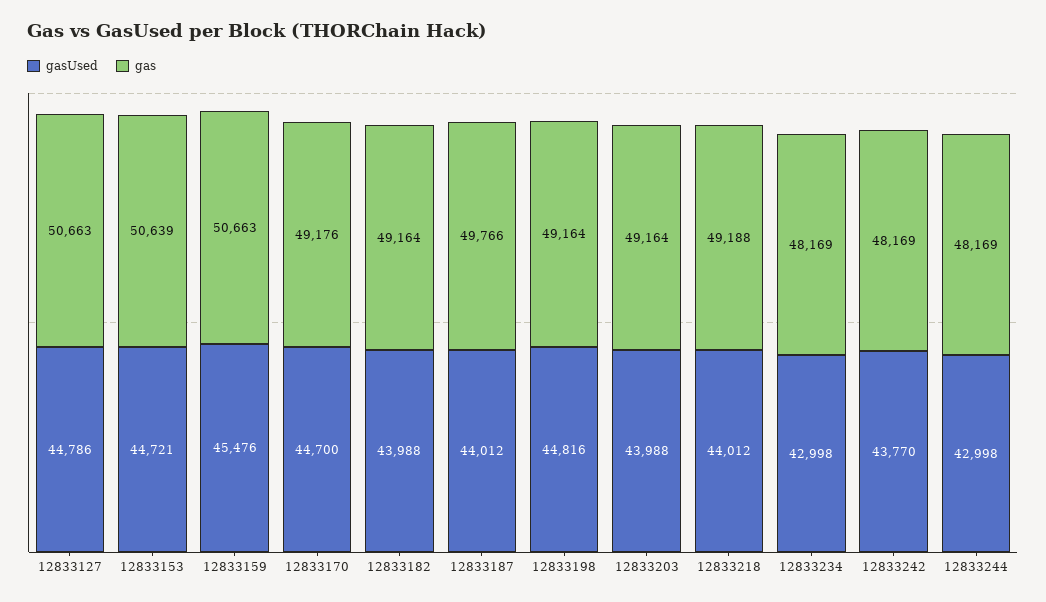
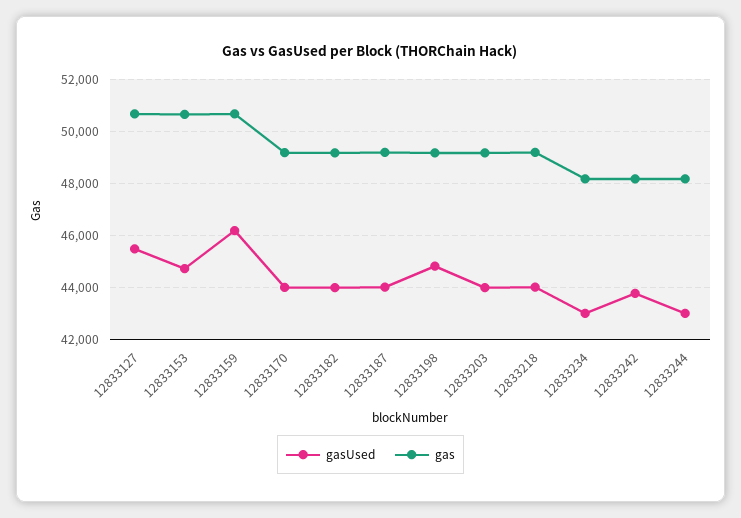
gasUsed, 12833127: 44786 -> 45500
gasUsed, 12833159: 45476 -> 46250
gasUsed, 12833170: 44700 -> 44000
gas, 12833187: 49766 -> 49250

